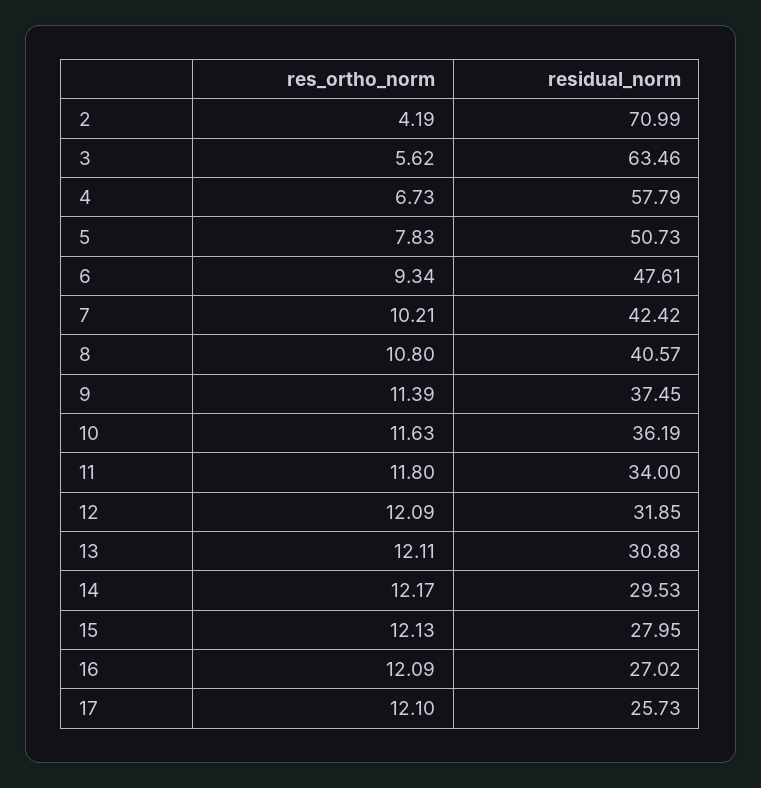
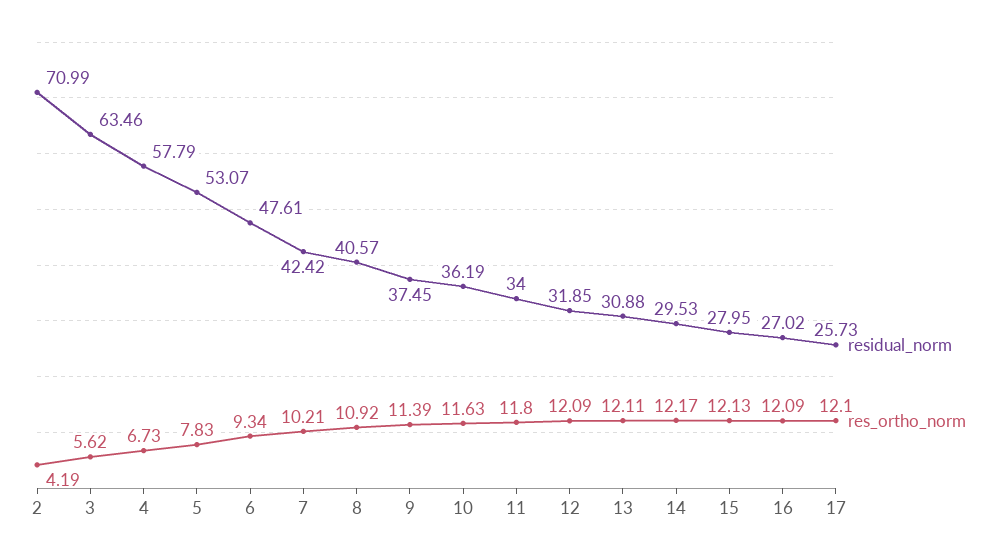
residual_norm, 5: 50.73 -> 53.07
res_ortho_norm, 8: 10.8 -> 10.92

